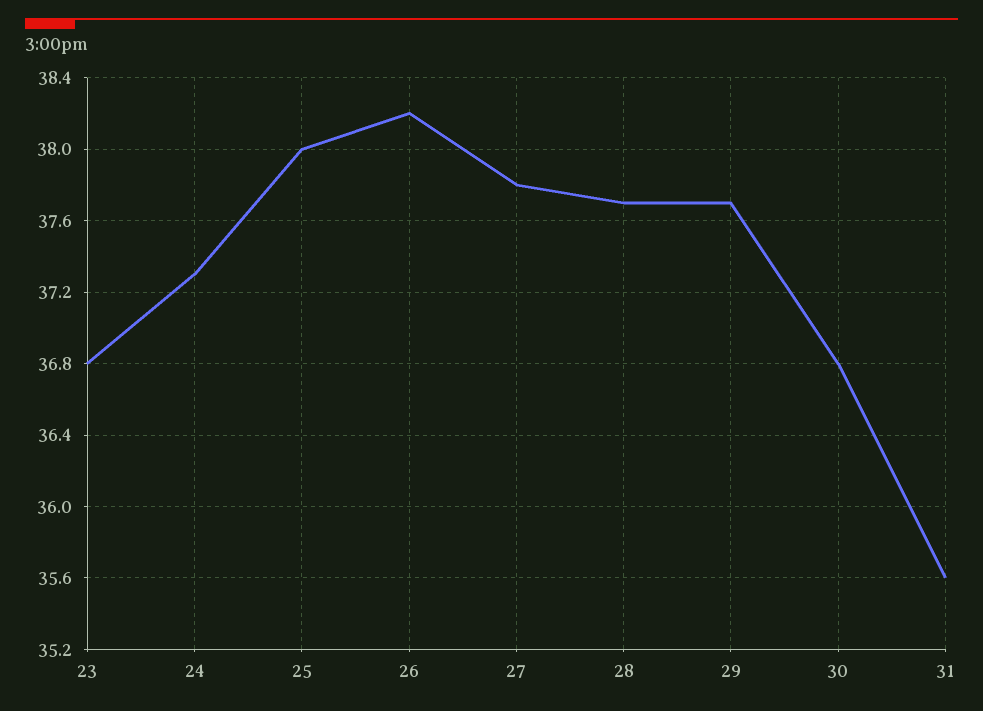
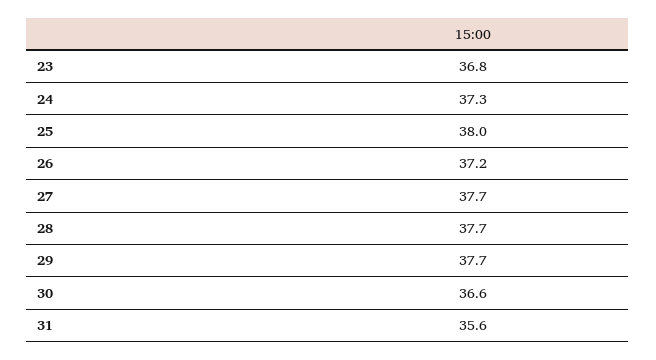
26: 38.2 -> 37.2
27: 37.8 -> 37.7
30: 36.8 -> 36.6

